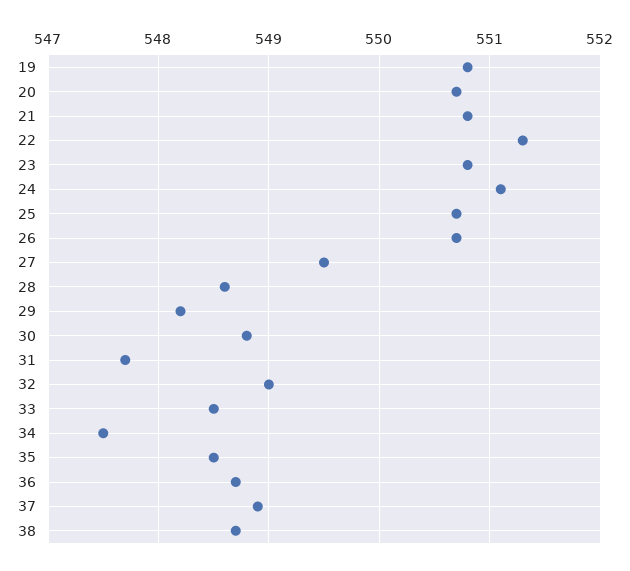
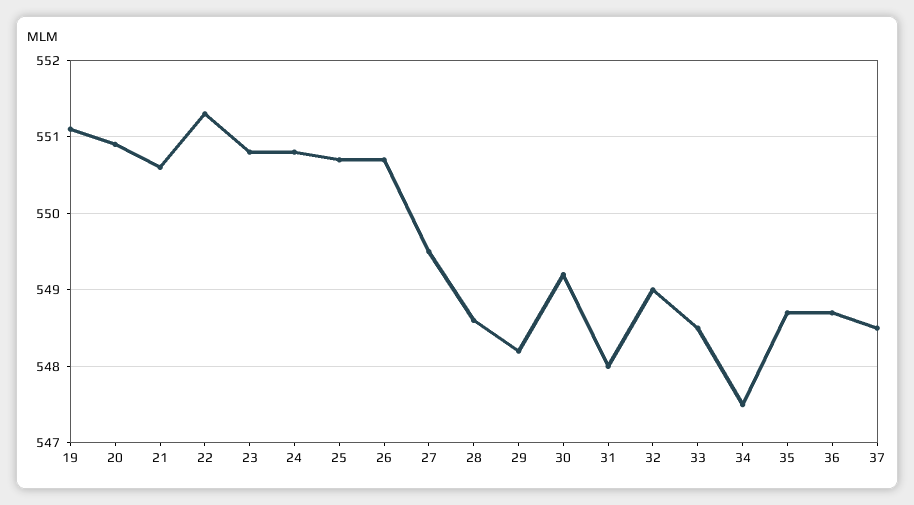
19: 550.8 -> 551.1
20: 550.7 -> 550.9
21: 550.8 -> 550.6
24: 551.1 -> 550.8
30: 548.8 -> 549.2
31: 547.7 -> 548
35: 548.5 -> 548.7
37: 548.9 -> 548.5
38: 548.7 -> none

